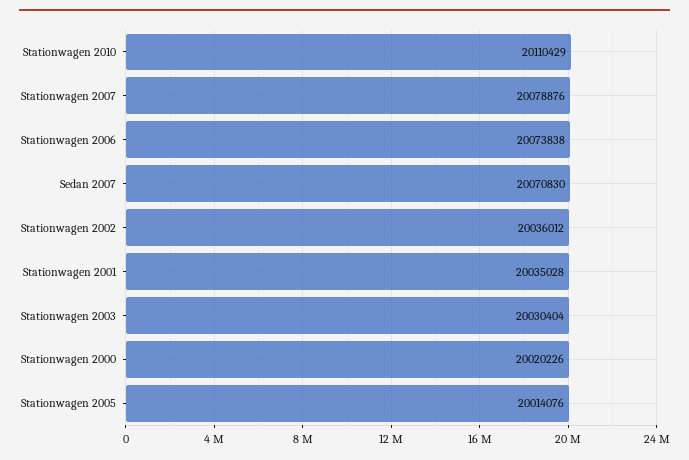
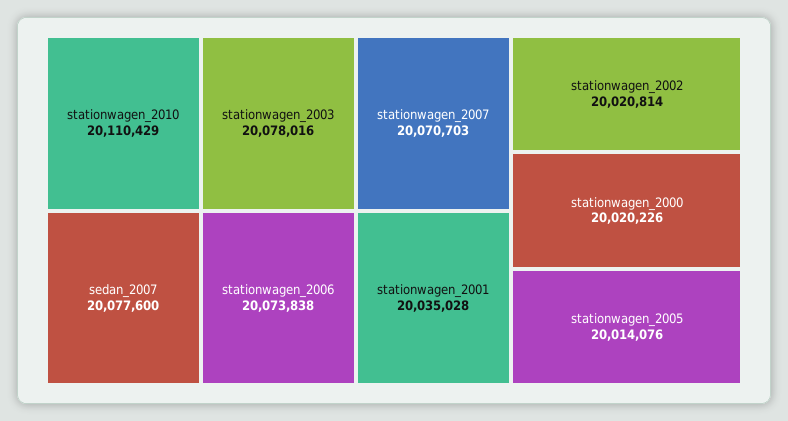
Stationwagen 2007: 20078876 -> 20070703
Sedan 2007: 20070830 -> 20077600
Stationwagen 2002: 20036012 -> 20020814
Stationwagen 2003: 20030404 -> 20078016

